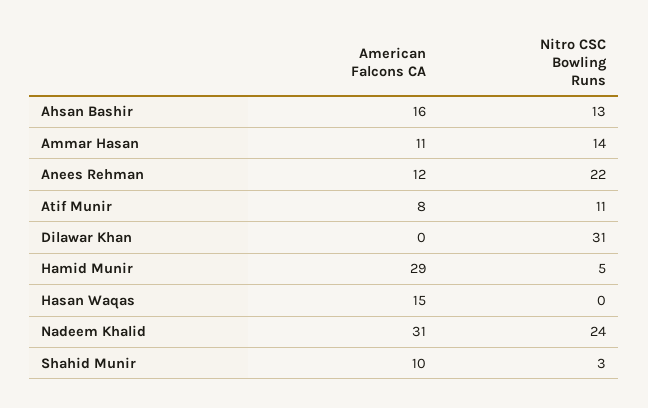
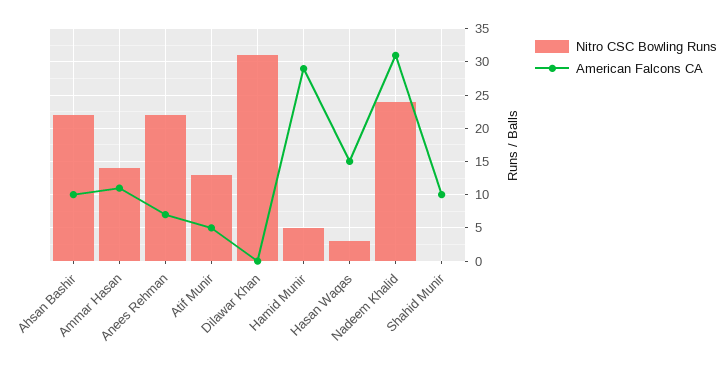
American Falcons CA, Ahsan Bashir: 16 -> 10
Nitro CSC Bowling Runs, Ahsan Bashir: 13 -> 22
American Falcons CA, Anees Rehman: 12 -> 7
American Falcons CA, Atif Munir: 8 -> 5
Nitro CSC Bowling Runs, Atif Munir: 11 -> 13
Nitro CSC Bowling Runs, Hasan Waqas: 0 -> 3
Nitro CSC Bowling Runs, Shahid Munir: 3 -> 0

